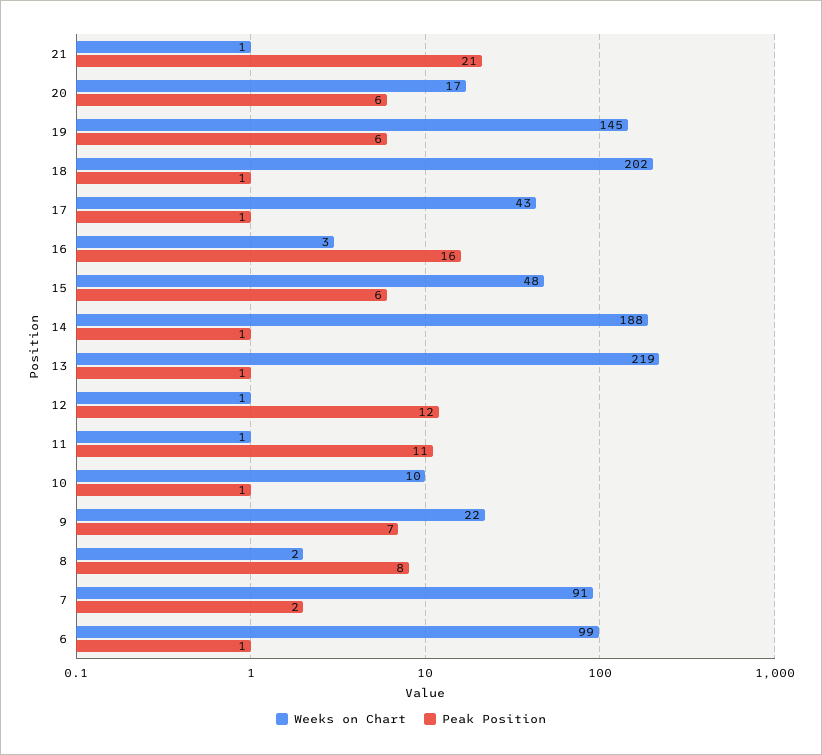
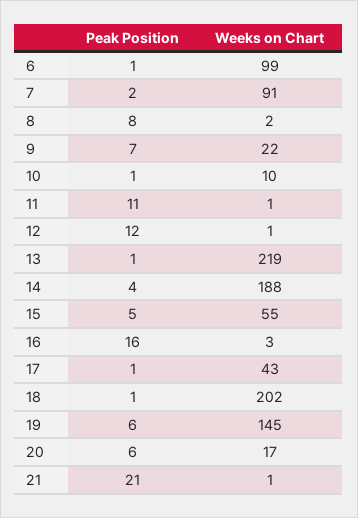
Weeks on Chart, 15: 48 -> 55
Peak Position, 15: 6 -> 5
Peak Position, 14: 1 -> 4

